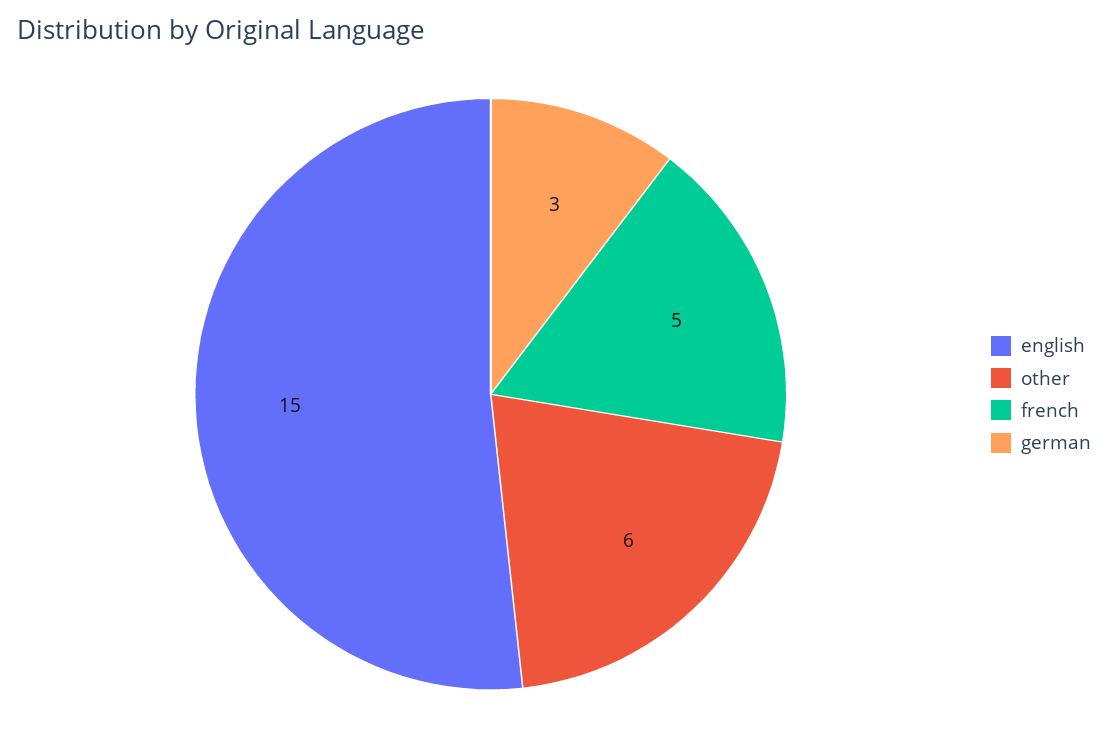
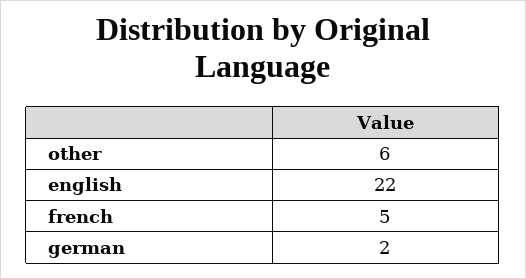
english: 15 -> 22
german: 3 -> 2

